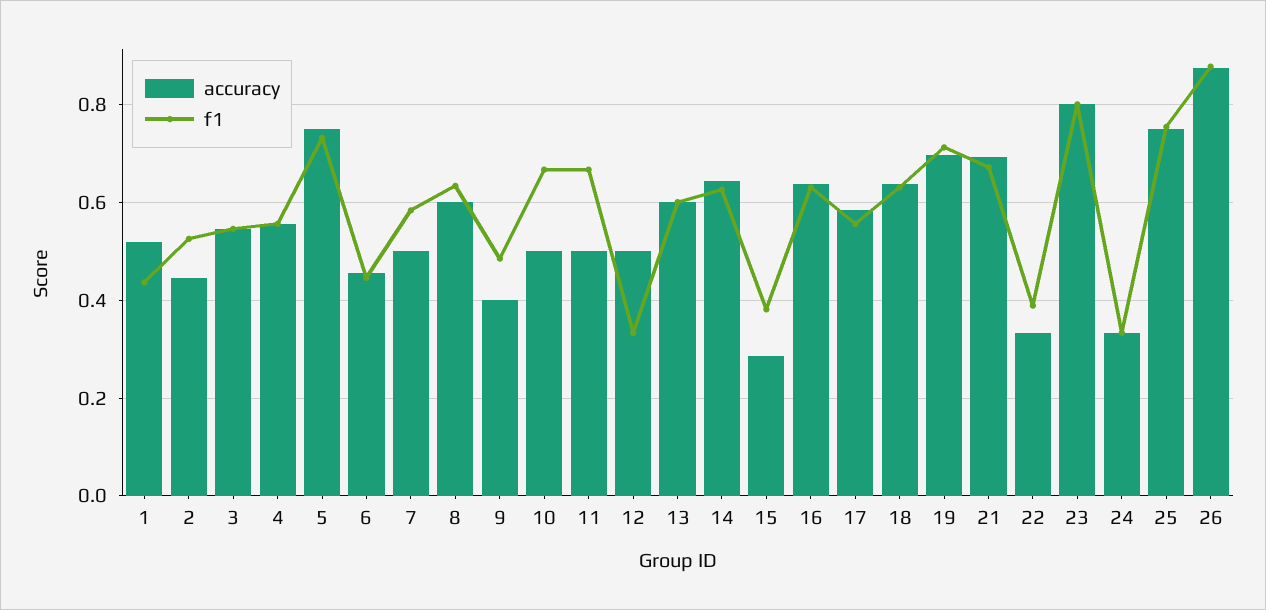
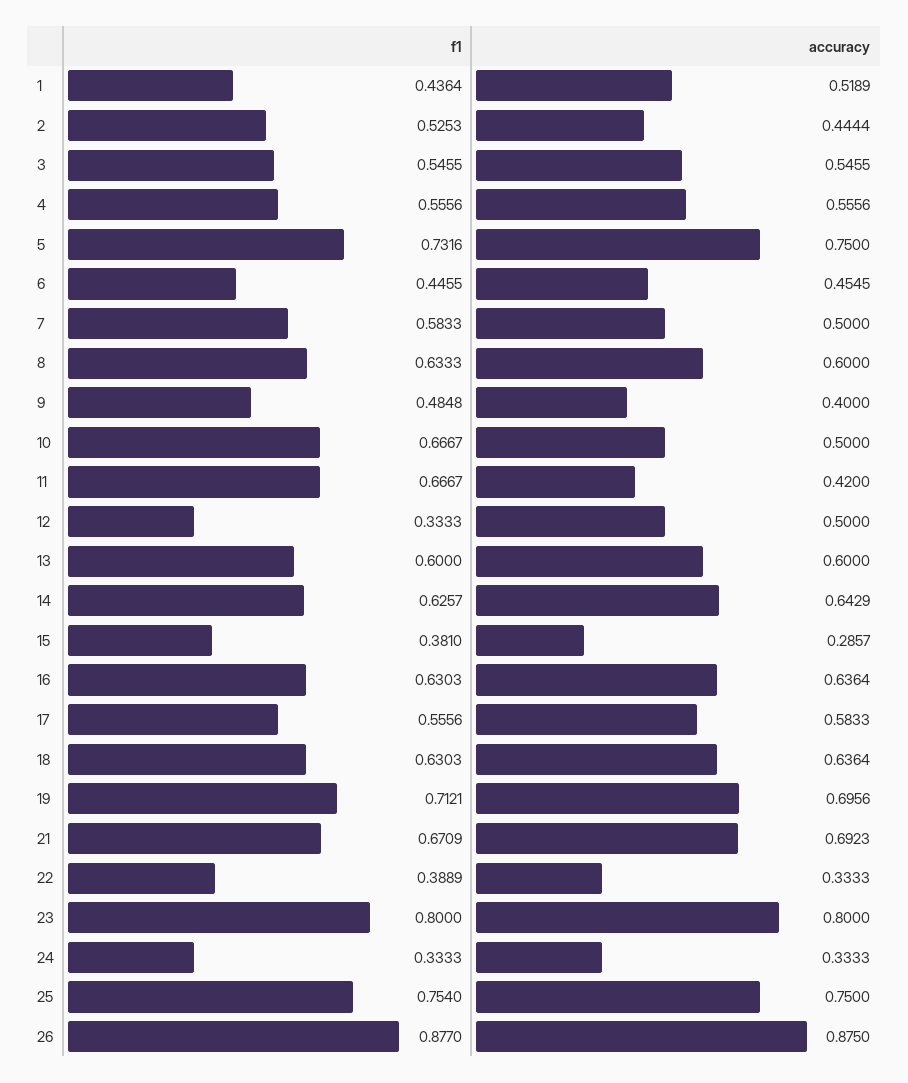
accuracy, 11: 0.5 -> 0.42

